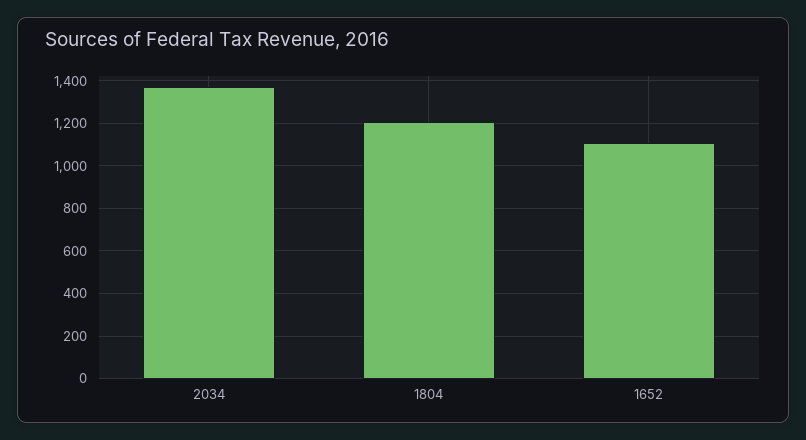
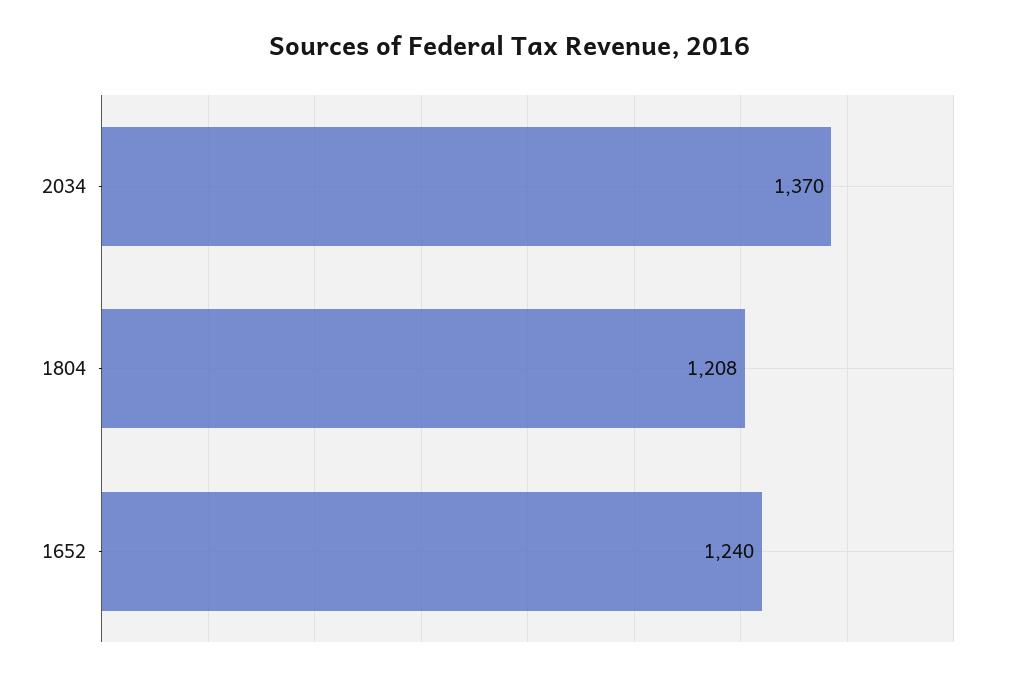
1652: 1100 -> 1240

